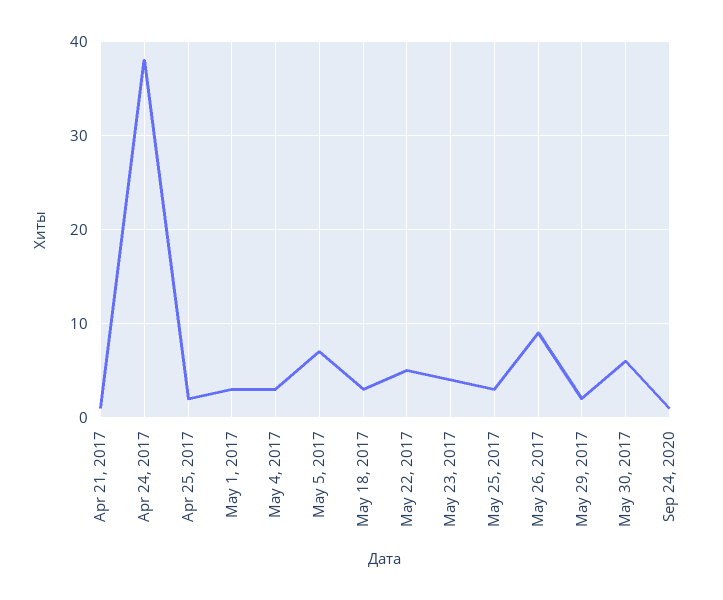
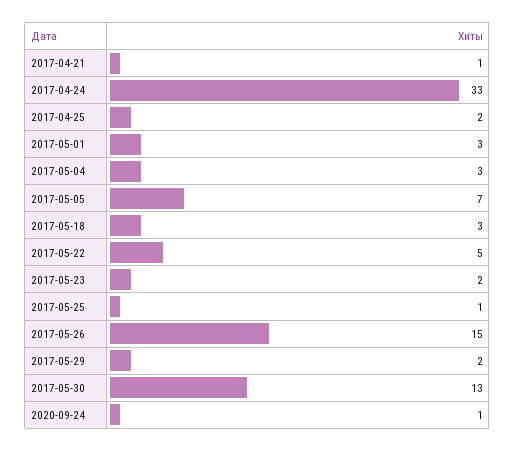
Apr 24, 2017: 38 -> 33
May 23, 2017: 4 -> 2
May 25, 2017: 3 -> 1
May 26, 2017: 9 -> 15
May 30, 2017: 6 -> 13

